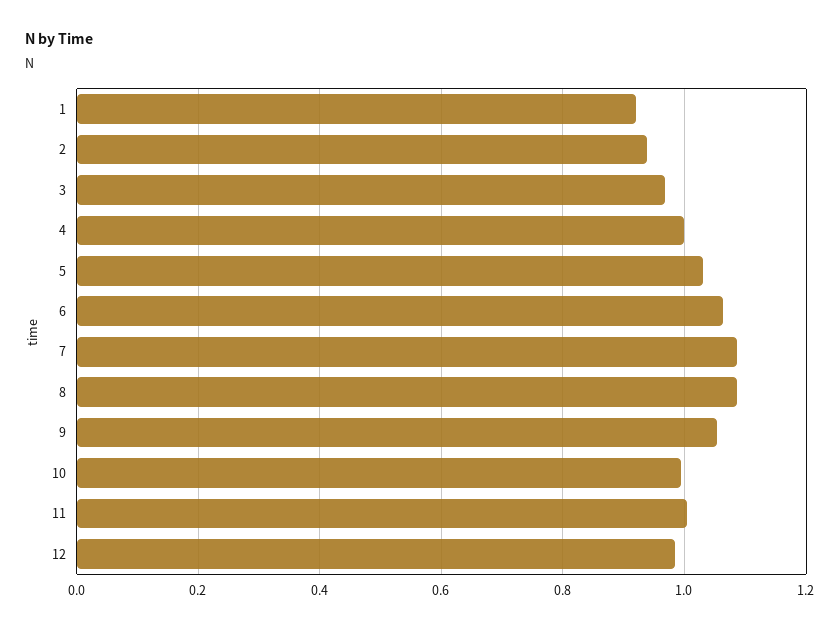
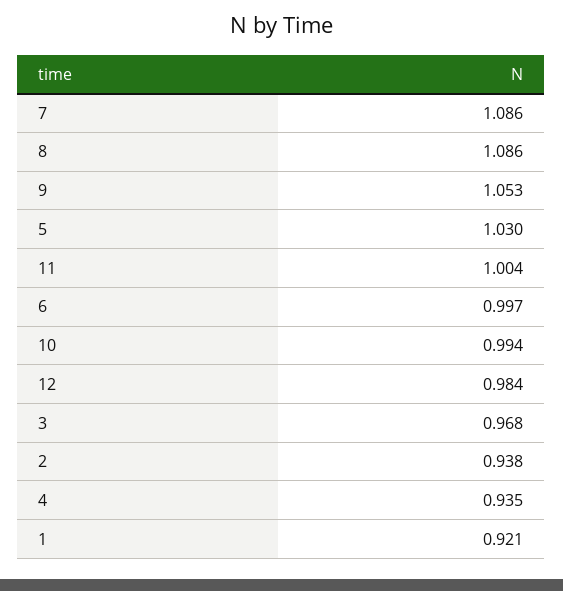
4: 1 -> 0.935
6: 1.06 -> 0.997

